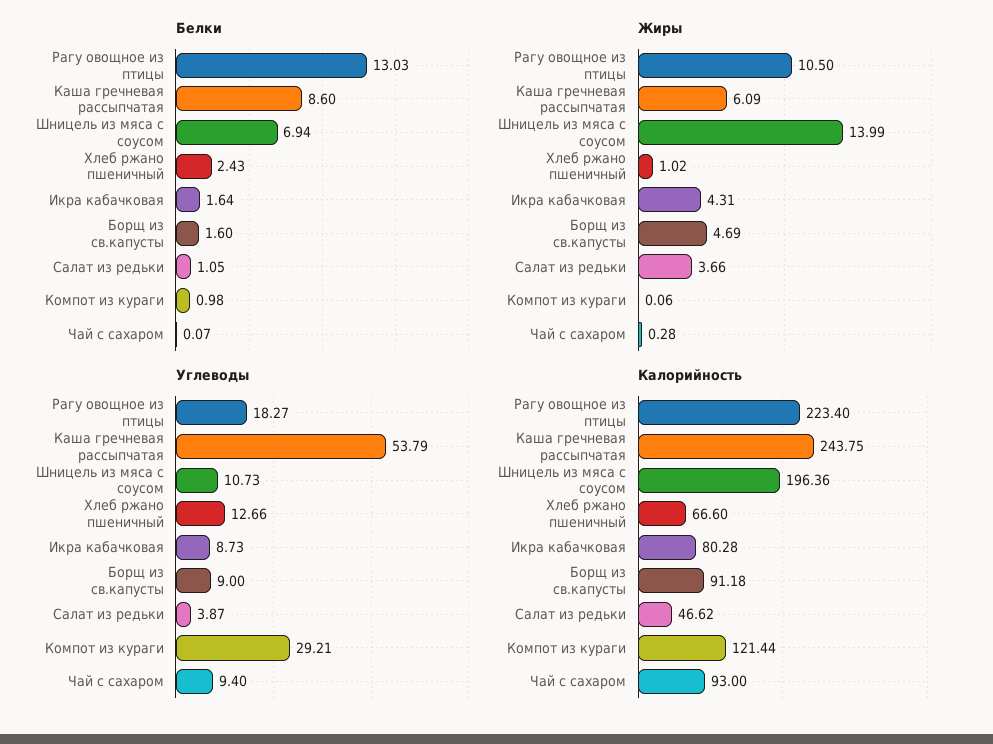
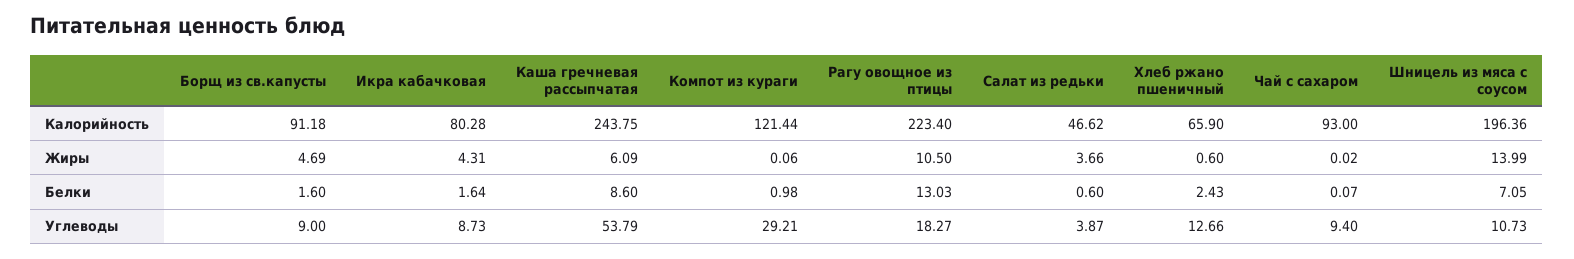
Белки, Шницель из мяса с соусом: 6.94 -> 7.05
Белки, Салат из редьки: 1.05 -> 0.6
Жиры, Хлеб ржано пшеничный: 1.02 -> 0.6
Жиры, Чай с сахаром: 0.28 -> 0.02
Калорийность, Хлеб ржано пшеничный: 66.6 -> 65.9

